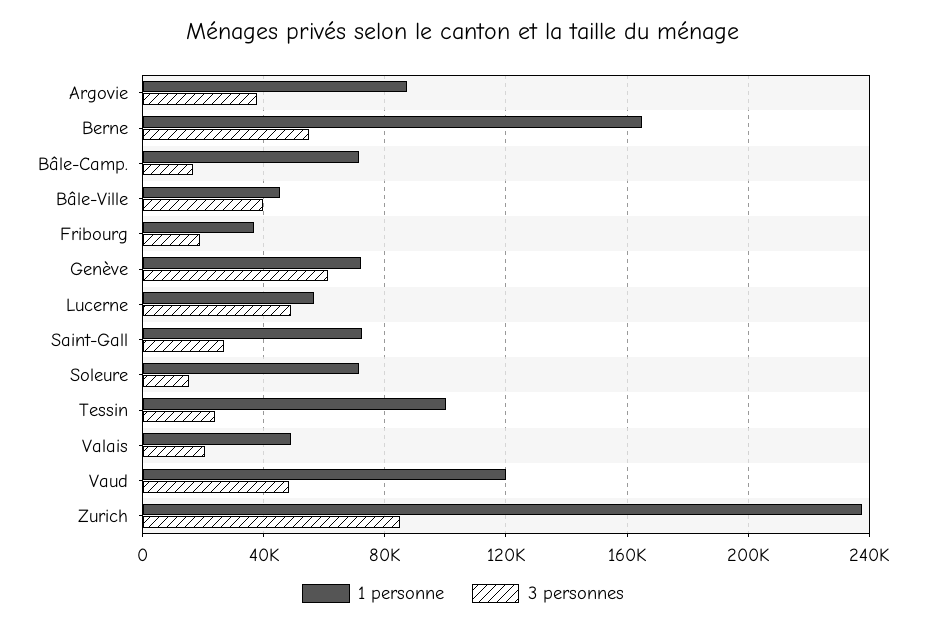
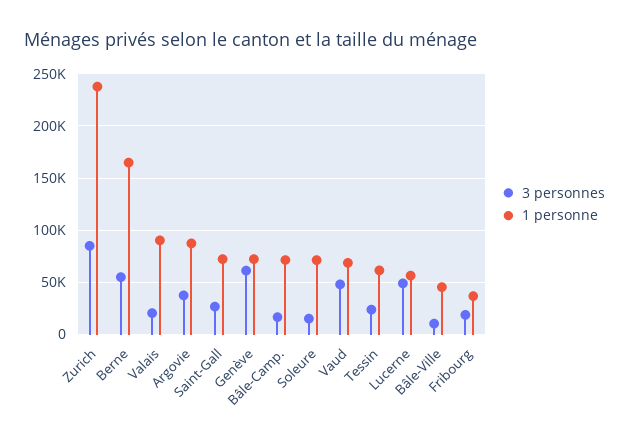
3 personnes, Bâle-Ville: 40000 -> 10000
1 personne, Tessin: 100000 -> 60000
1 personne, Valais: 50000 -> 90000
1 personne, Vaud: 120000 -> 70000

